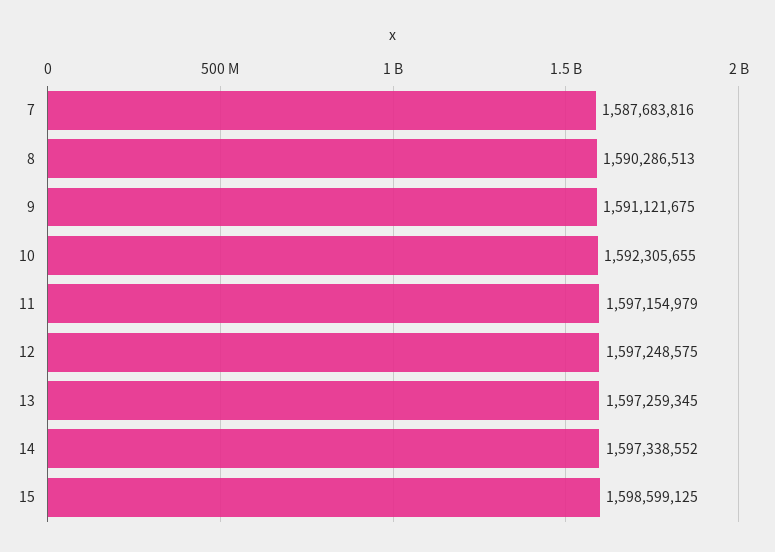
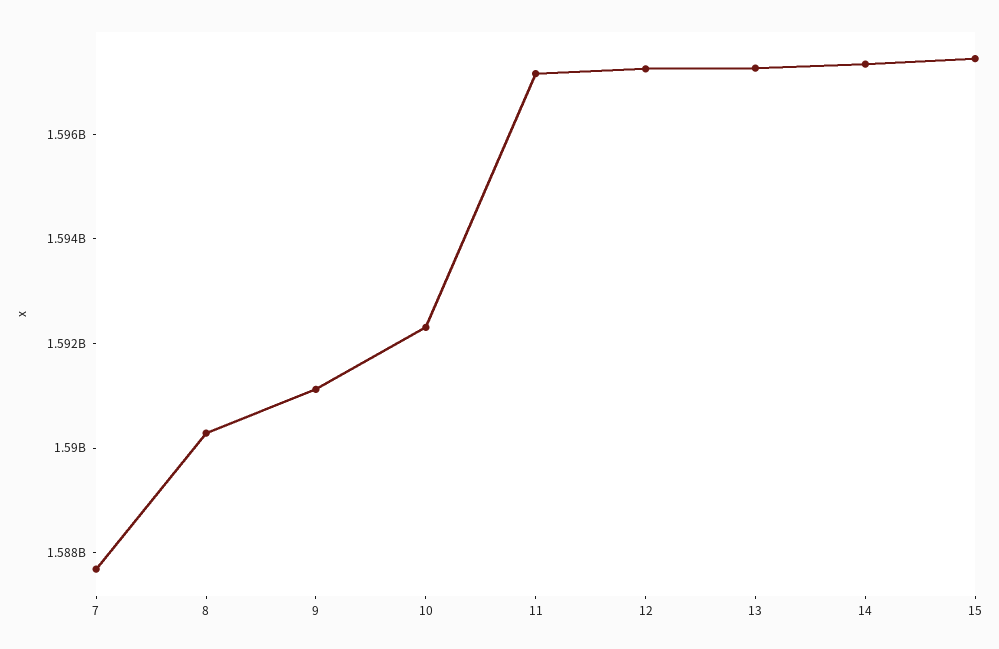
15: 1598599125 -> 1597500000

